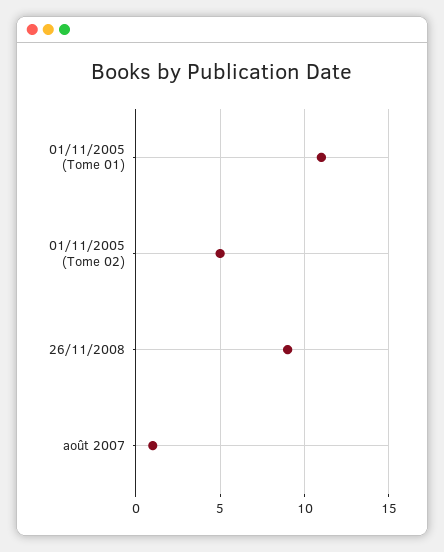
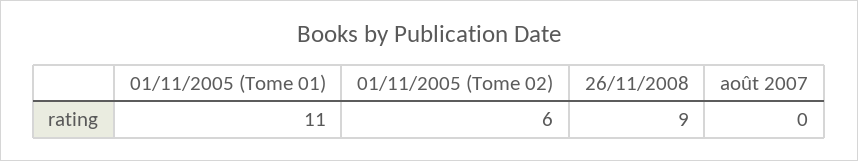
01/11/2005 (Tome 02): 5 -> 6
août 2007: 1 -> 0

